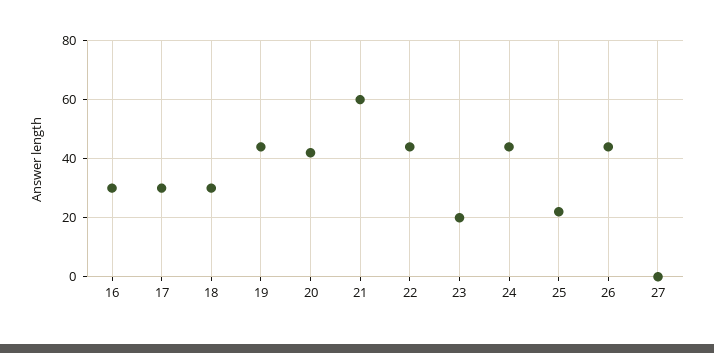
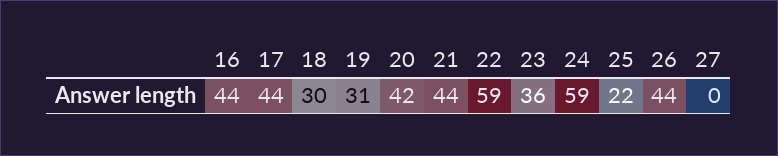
16: 30 -> 44
17: 30 -> 44
19: 45 -> 31
21: 60 -> 44
22: 45 -> 59
23: 20 -> 36
24: 45 -> 59

